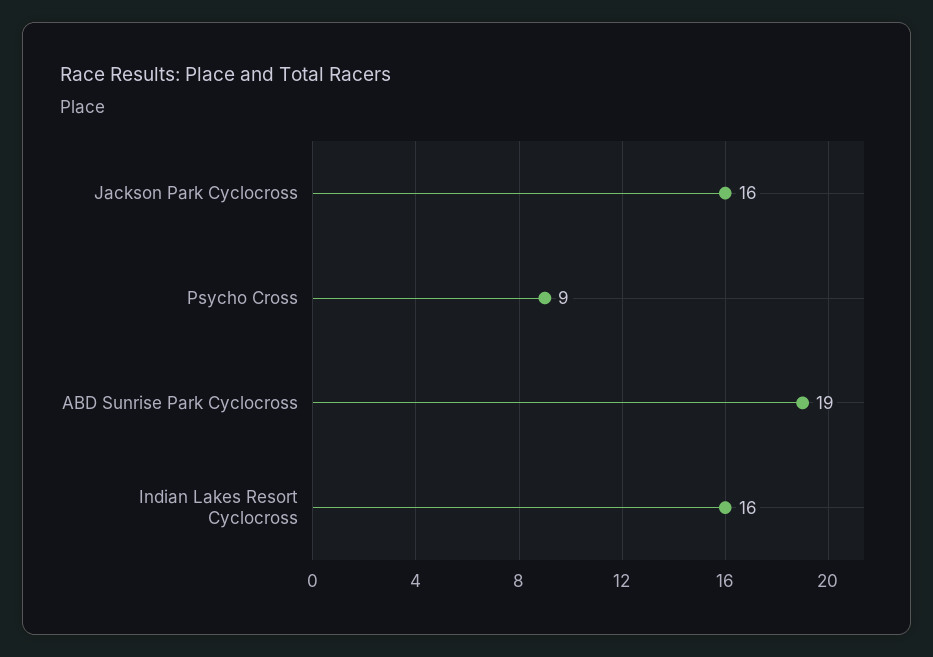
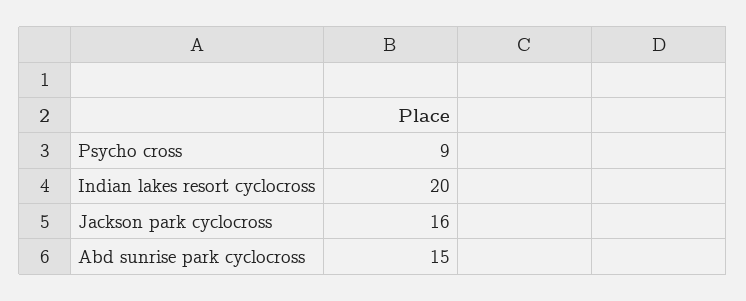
ABD Sunrise Park Cyclocross: 19 -> 15
Indian Lakes Resort Cyclocross: 16 -> 20

